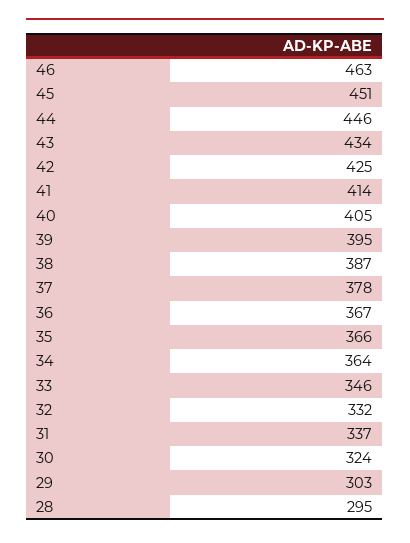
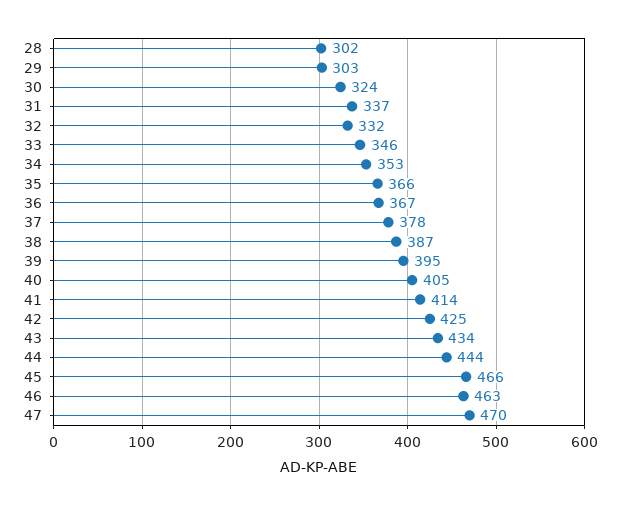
45: 451 -> 466
44: 446 -> 444
34: 364 -> 353
28: 295 -> 302
47: none -> 470

